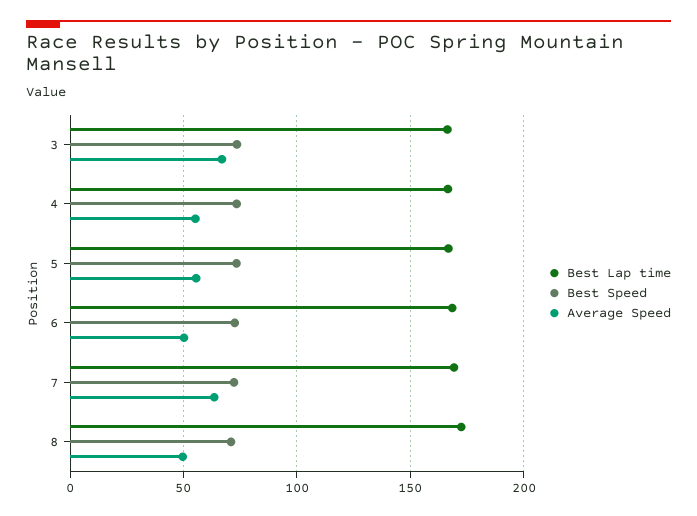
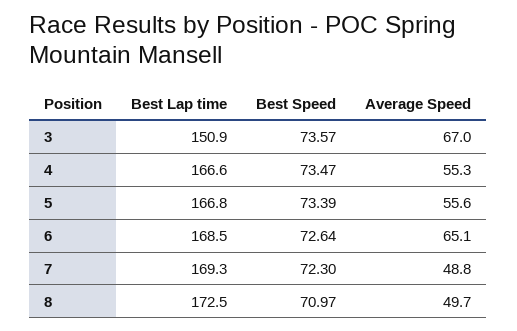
Best Lap time, 3: 165 -> 150.9
Average Speed, 6: 50 -> 65.1
Average Speed, 7: 65 -> 48.8

